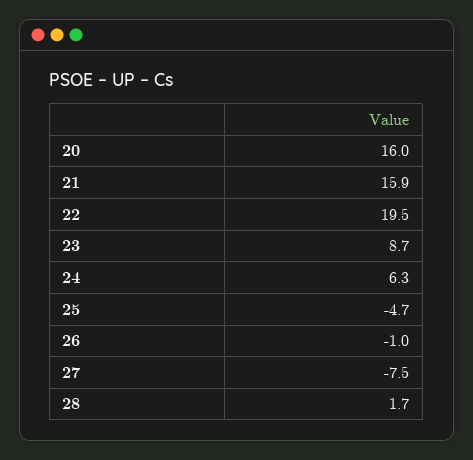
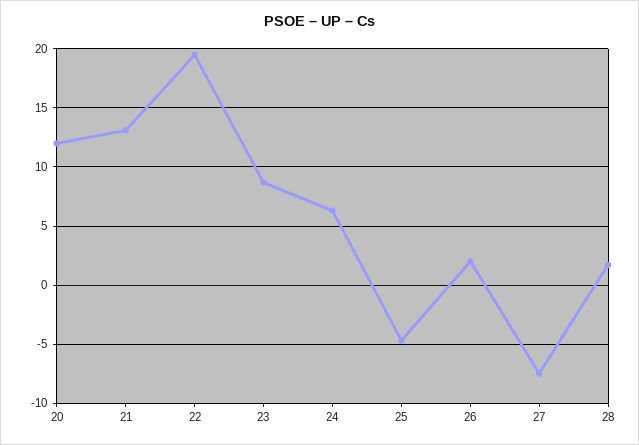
20: 16 -> 12
21: 15.9 -> 13
26: -1 -> 2

